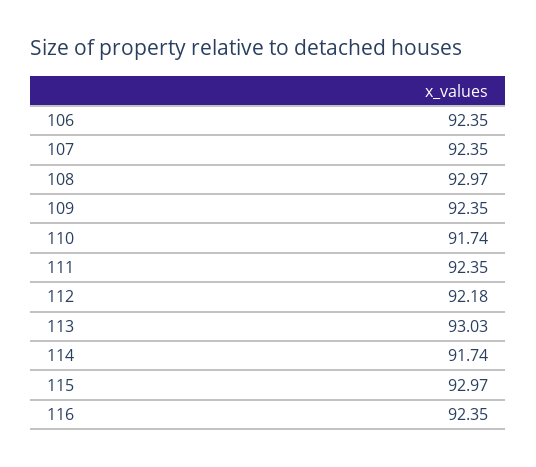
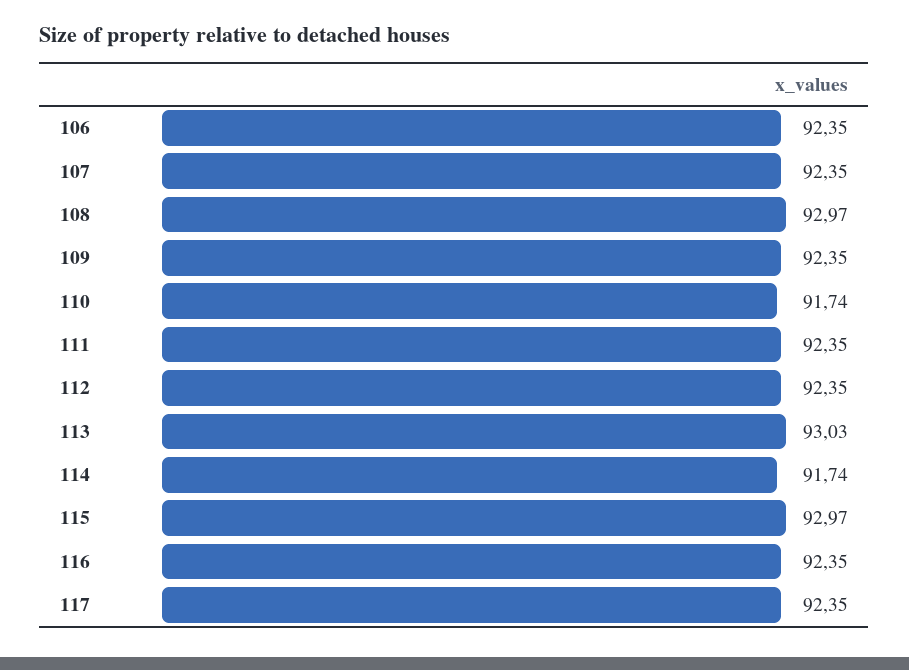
112: 92.18 -> 92.35
117: none -> 92.35

